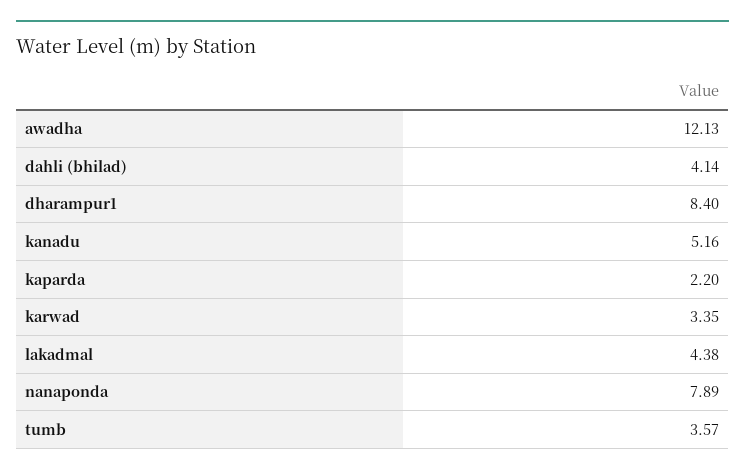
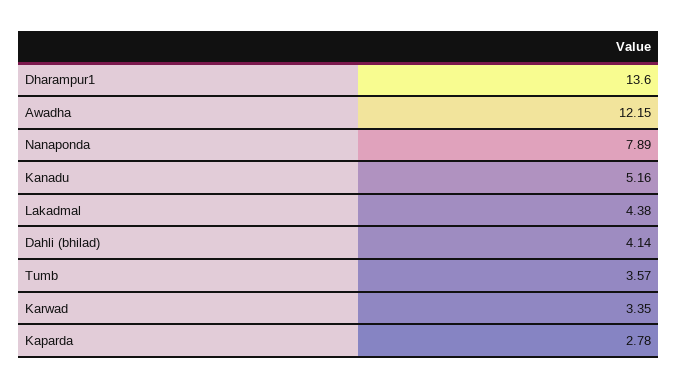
awadha: 12.13 -> 12.15
dharampur1: 8.4 -> 13.6
kaparda: 2.2 -> 2.78

